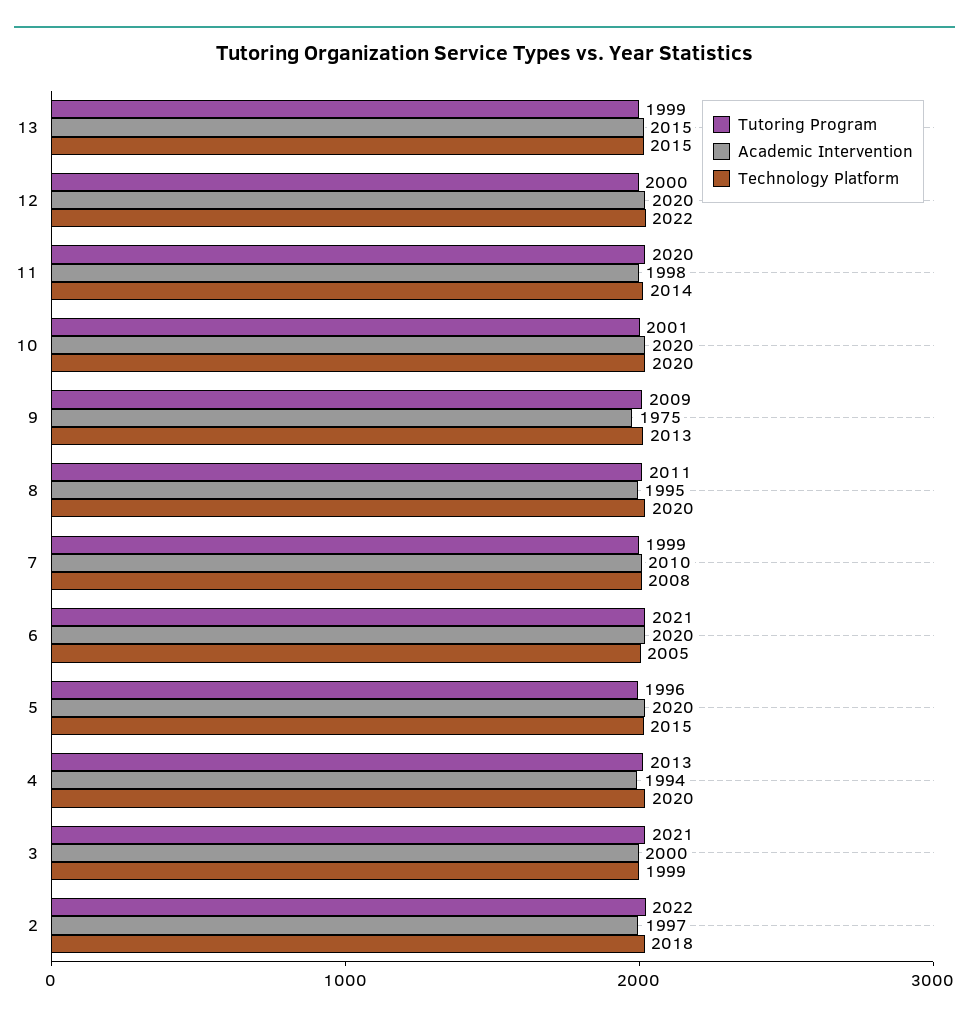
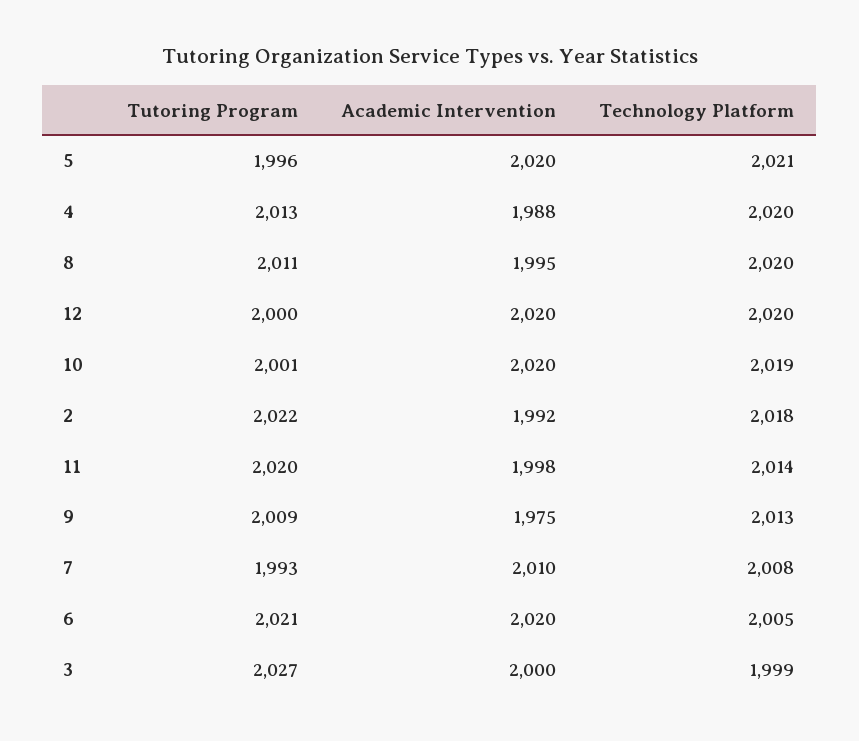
Tutoring Program, 13: 1999 -> none
Academic Intervention, 13: 2015 -> none
Technology Platform, 13: 2015 -> none
Technology Platform, 12: 2022 -> 2020
Technology Platform, 10: 2020 -> 2019
Tutoring Program, 7: 1999 -> 1993
Technology Platform, 5: 2015 -> 2021
Academic Intervention, 4: 1994 -> 1988
Tutoring Program, 3: 2021 -> 2027
Academic Intervention, 2: 1997 -> 1992

